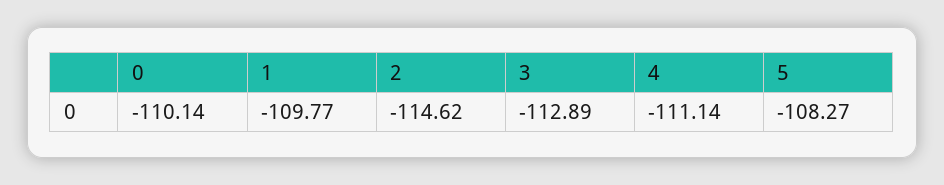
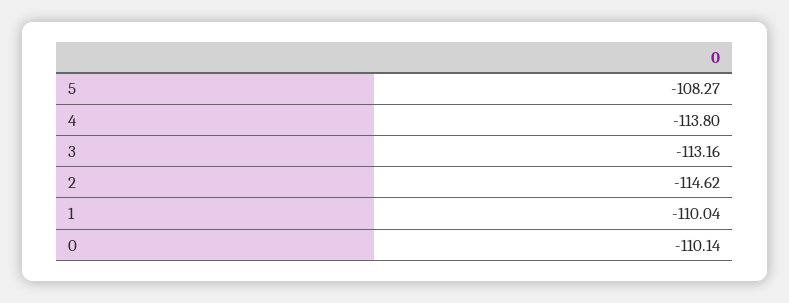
1: -109.77 -> -110.04
3: -112.89 -> -113.16
4: -111.14 -> -113.8

